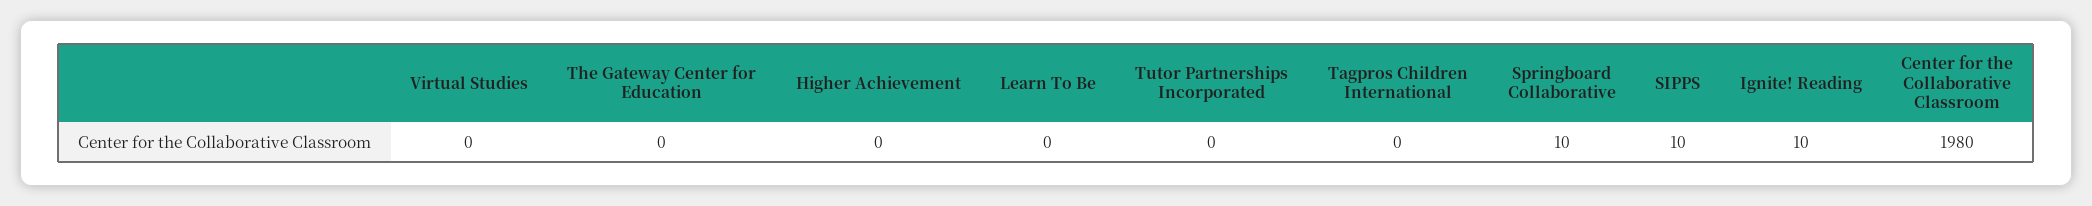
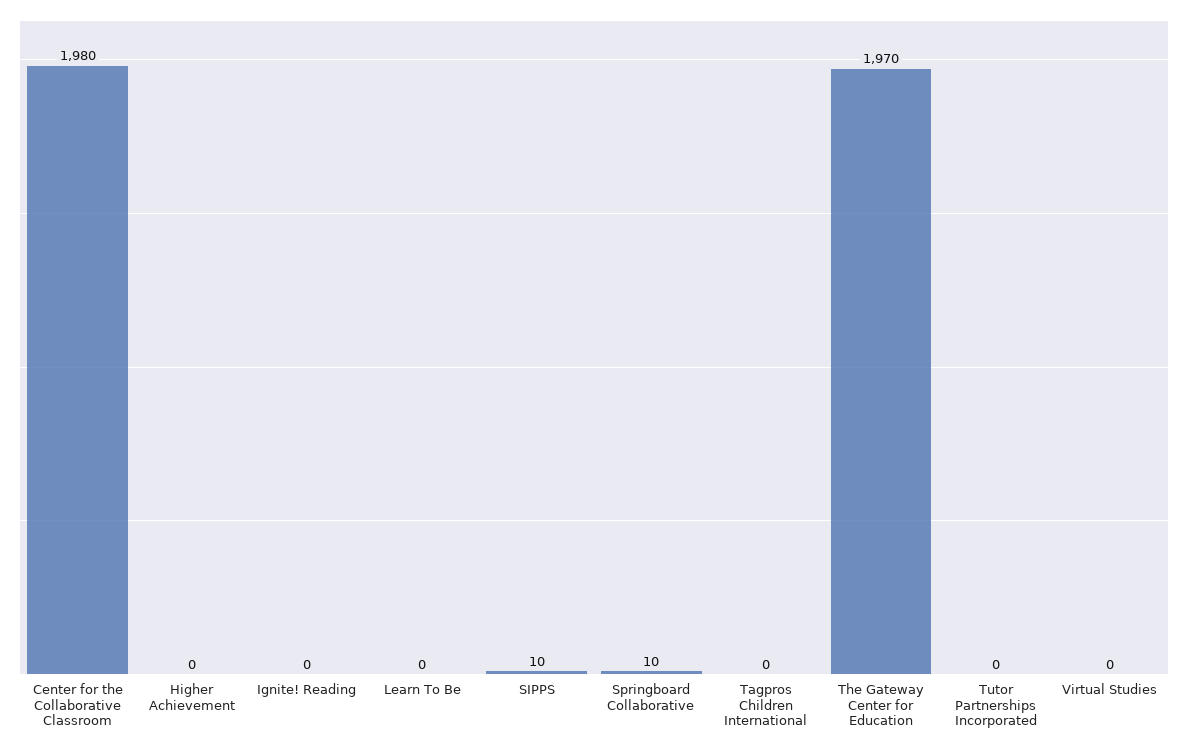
The Gateway Center for Education: 0 -> 1970
Ignite! Reading: 10 -> 0

